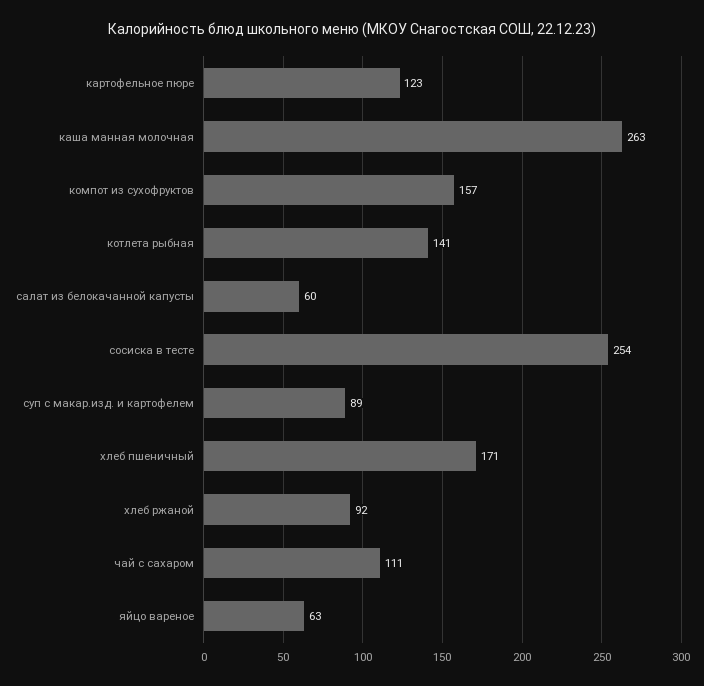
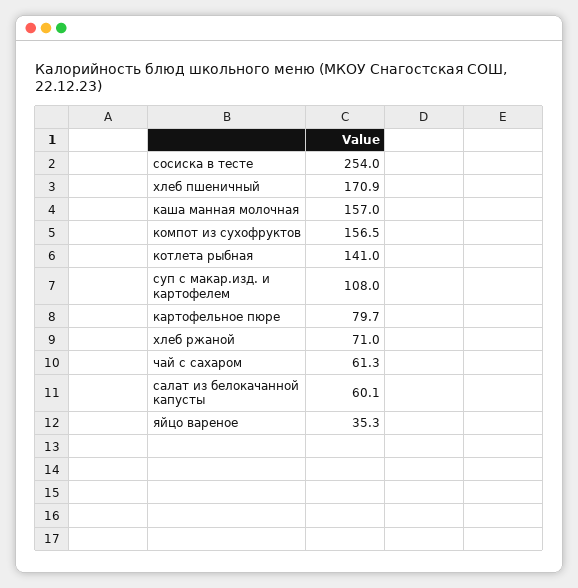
картофельное пюре: 123 -> 79.7
каша манная молочная: 263 -> 157
суп с макар.изд. и картофелем: 89 -> 108
хлеб ржаной: 92 -> 71
чай с сахаром: 111 -> 61.3
яйцо вареное: 63 -> 35.3

